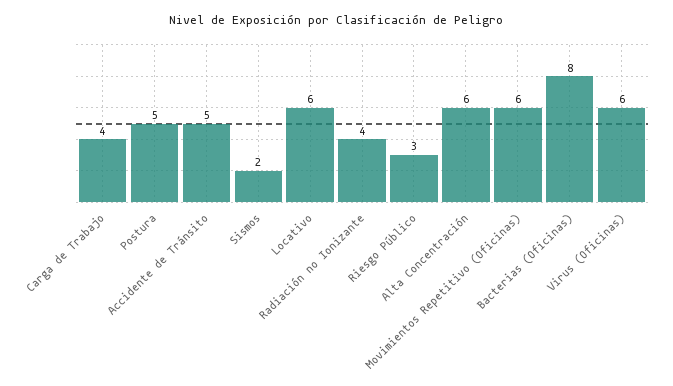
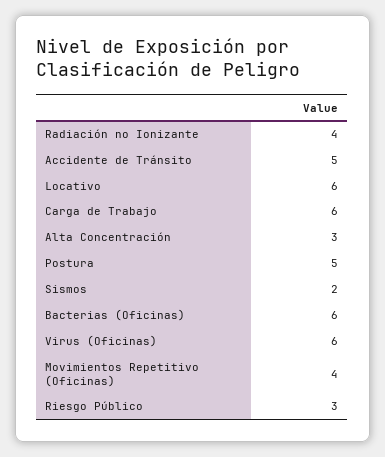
Carga de Trabajo: 4 -> 6
Alta Concentración: 6 -> 3
Movimientos Repetitivo (Oficinas): 6 -> 4
Bacterias (Oficinas): 8 -> 6

